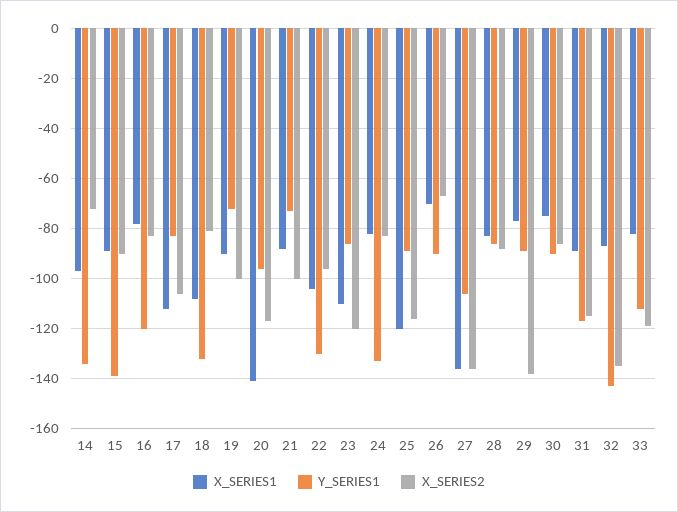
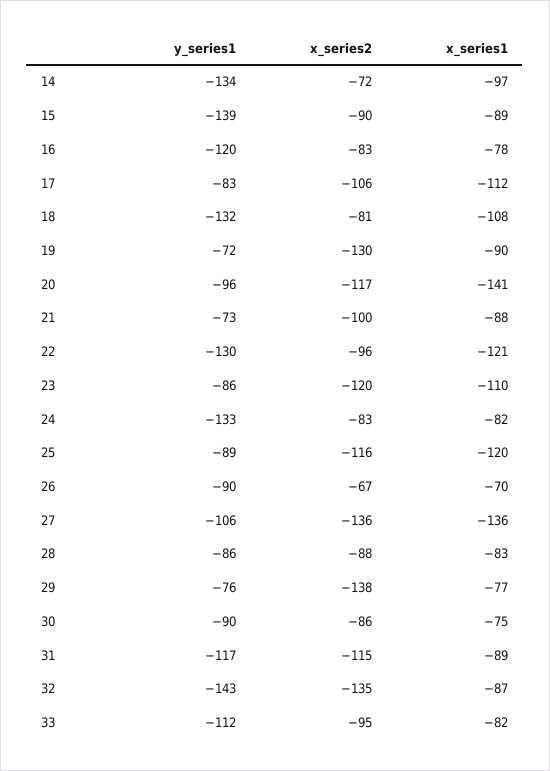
X_SERIES2, 19: -100 -> -130
X_SERIES1, 22: -105 -> -121
Y_SERIES1, 29: -90 -> -76
X_SERIES2, 33: -120 -> -95

